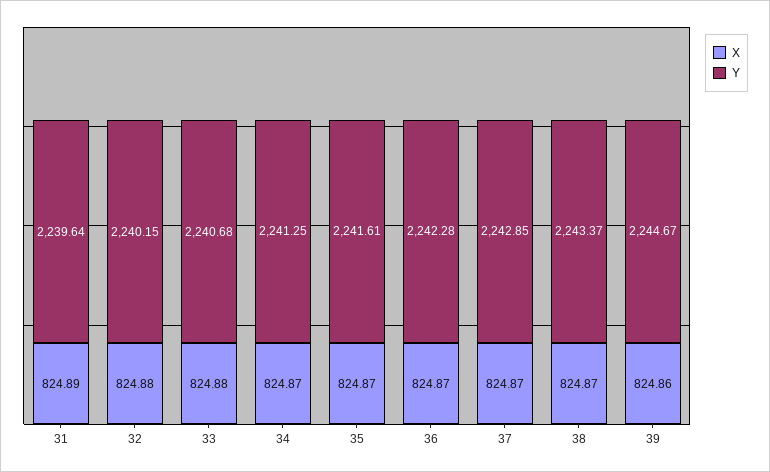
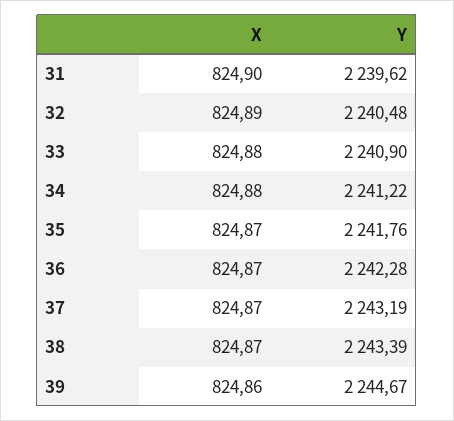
X, 31: 824.89 -> 824.9
Y, 31: 2239.64 -> 2239.62
X, 32: 824.88 -> 824.89
Y, 32: 2240.15 -> 2240.48
Y, 33: 2240.68 -> 2240.9
X, 34: 824.87 -> 824.88
Y, 34: 2241.25 -> 2241.22
Y, 35: 2241.61 -> 2241.76
Y, 37: 2242.85 -> 2243.19
Y, 38: 2243.37 -> 2243.39

